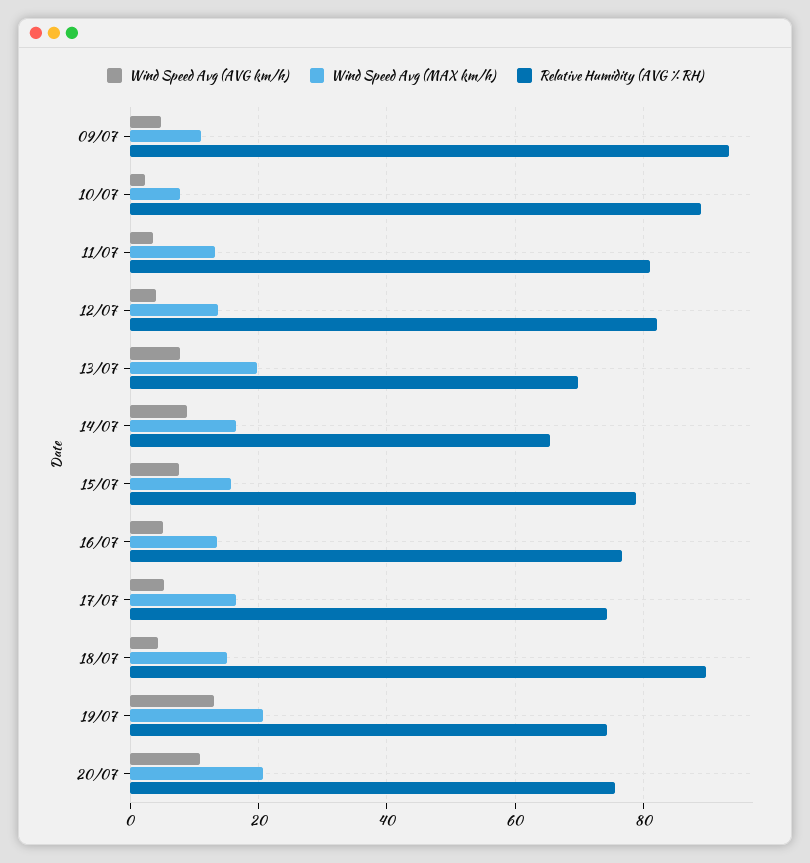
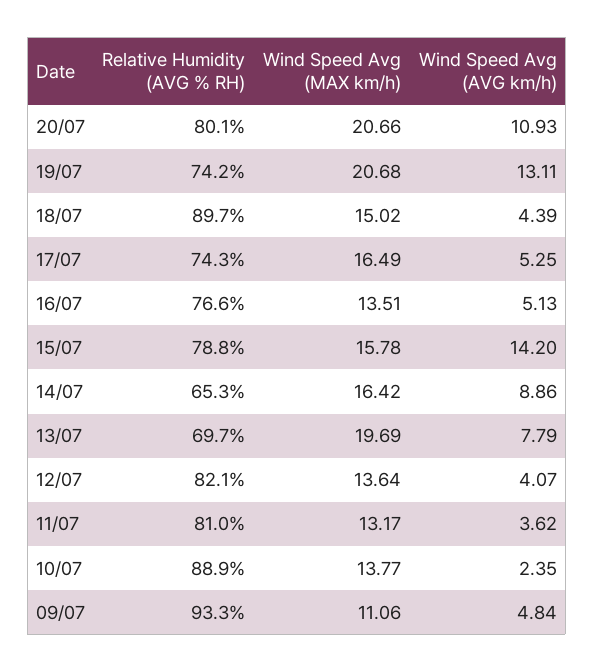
Wind Speed Avg (MAX km/h), 10/07: 8 -> 13.77
Wind Speed Avg (AVG km/h), 15/07: 8 -> 14.2
Relative Humidity (AVG % RH), 20/07: 76 -> 80.1

